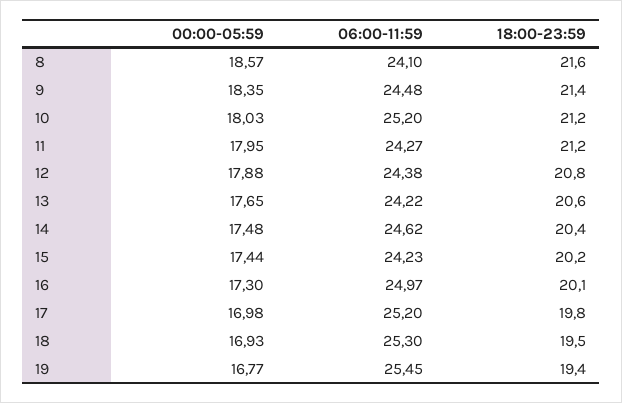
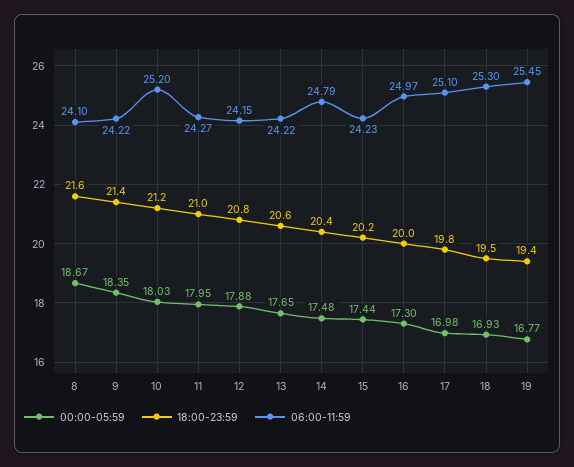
00:00-05:59, 8: 18.57 -> 18.67
06:00-11:59, 9: 24.48 -> 24.22
18:00-23:59, 11: 21.2 -> 21
06:00-11:59, 12: 24.38 -> 24.15
06:00-11:59, 14: 24.62 -> 24.79
18:00-23:59, 16: 20.1 -> 20
06:00-11:59, 17: 25.2 -> 25.1

